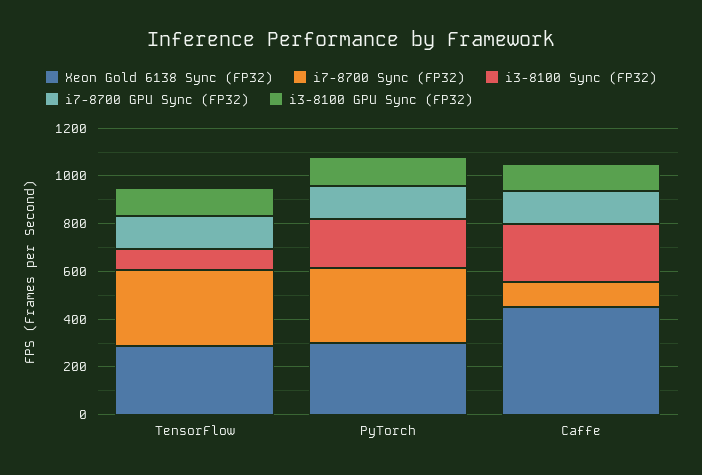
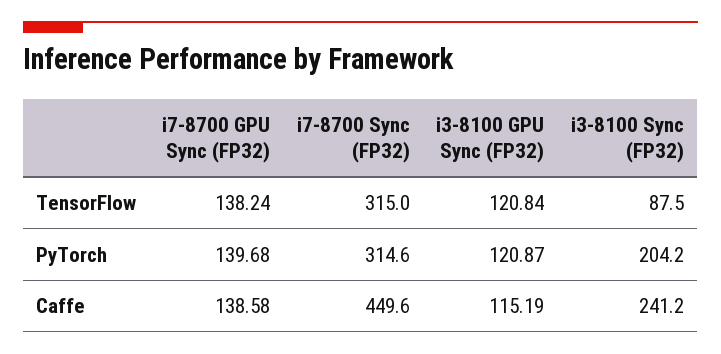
Xeon Gold 6138 Sync (FP32), TensorFlow: 300 -> none
Xeon Gold 6138 Sync (FP32), PyTorch: 300 -> none
Xeon Gold 6138 Sync (FP32), Caffe: 450 -> none
i7-8700 Sync (FP32), Caffe: 100 -> 449.6

